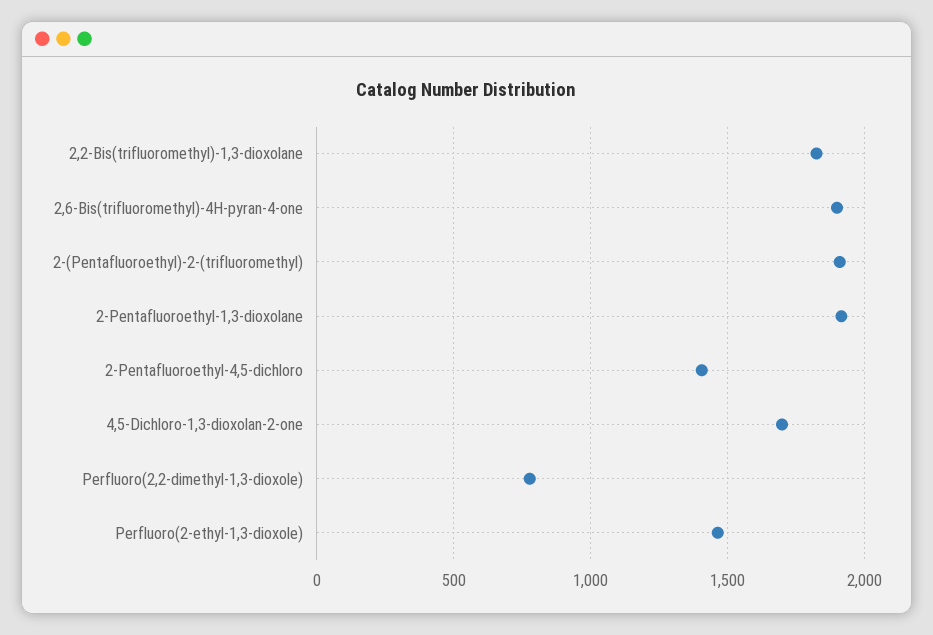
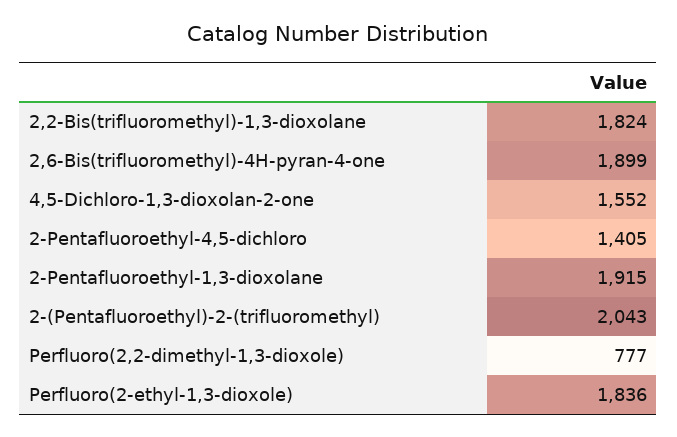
2-(Pentafluoroethyl)-2-(trifluoromethyl): 1900 -> 2043
4,5-Dichloro-1,3-dioxolan-2-one: 1700 -> 1552
Perfluoro(2-ethyl-1,3-dioxole): 1450 -> 1836

